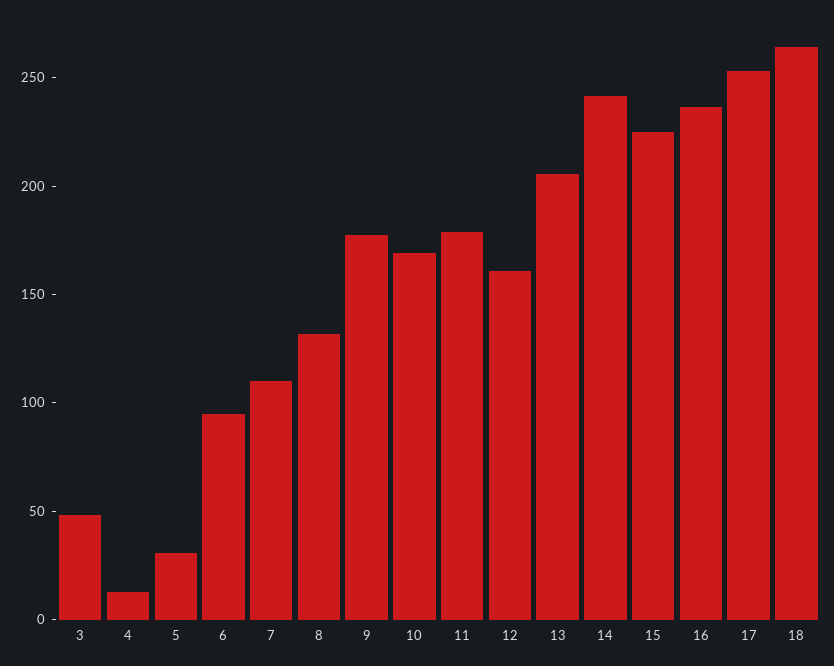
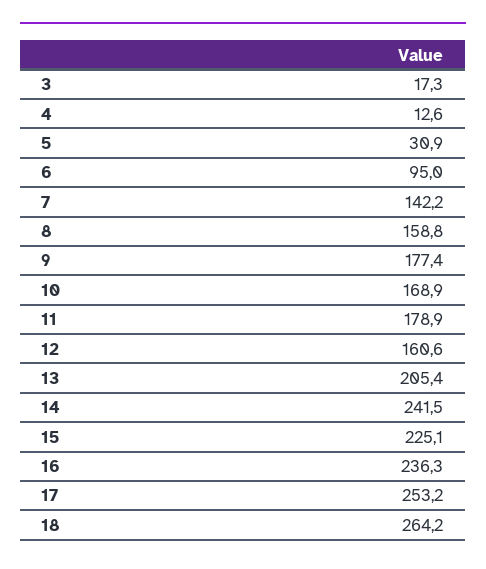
3: 50 -> 17.3
7: 110 -> 142.2
8: 130 -> 158.8

